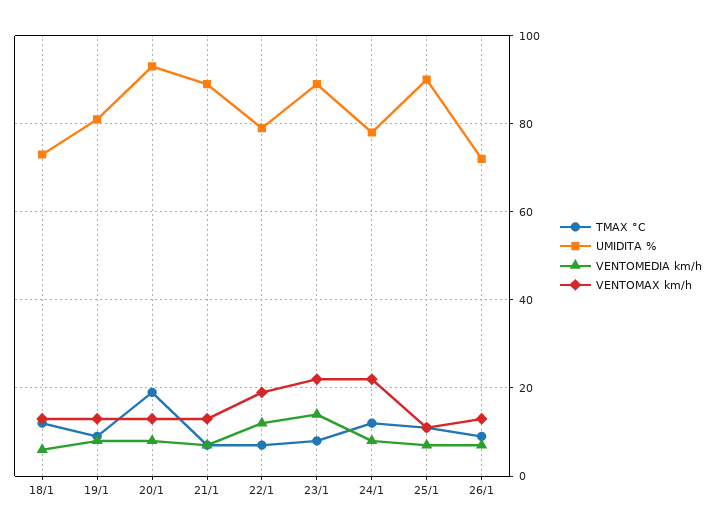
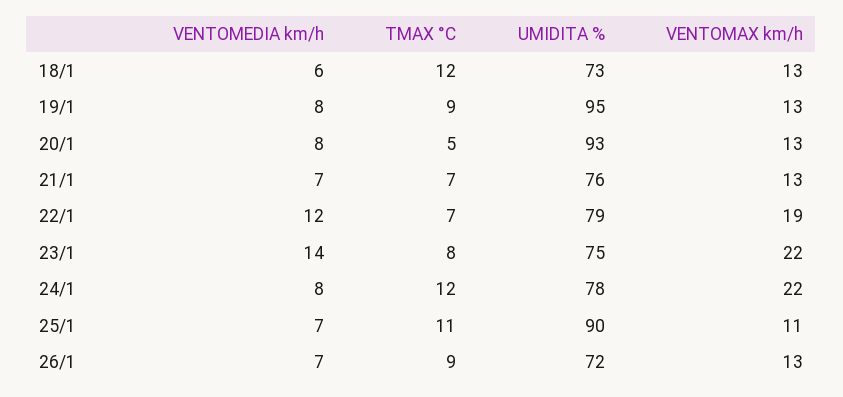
UMIDITA %, 19/1: 80 -> 95
TMAX °C, 20/1: 20 -> 5
UMIDITA %, 21/1: 90 -> 76
UMIDITA %, 23/1: 90 -> 75

